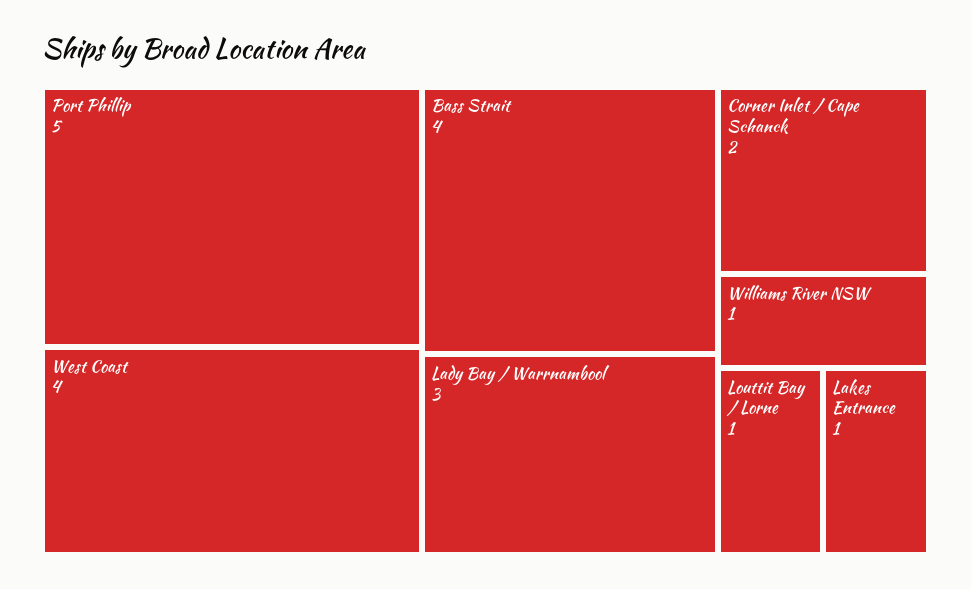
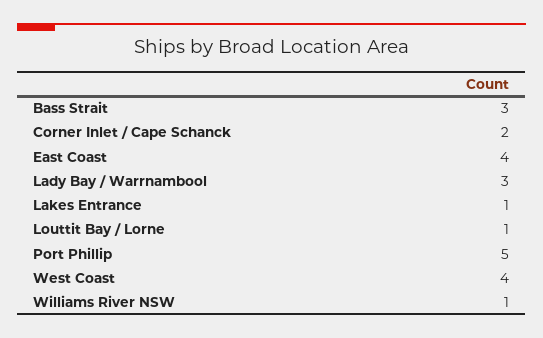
Bass Strait: 4 -> 3
East Coast: none -> 4

